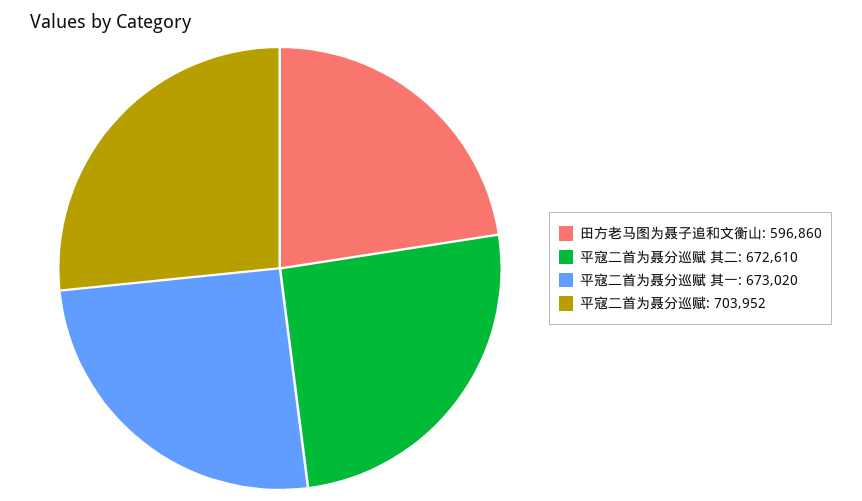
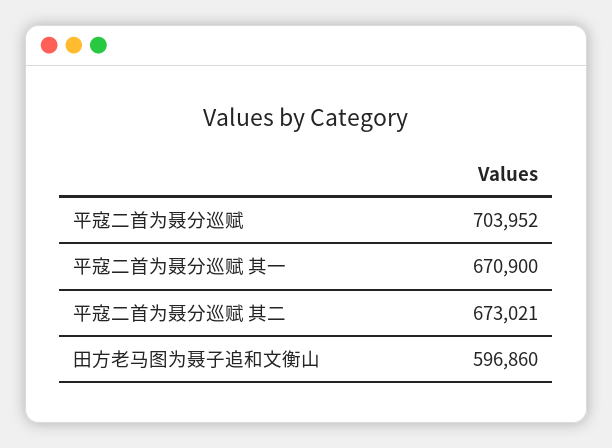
平寇二首为聂分巡赋 其二: 672610 -> 673021
平寇二首为聂分巡赋 其一: 673020 -> 670900

